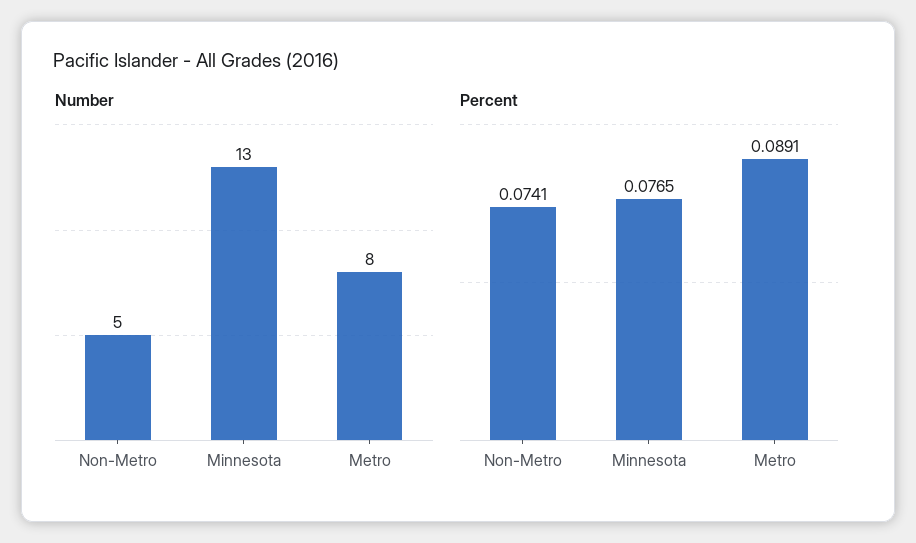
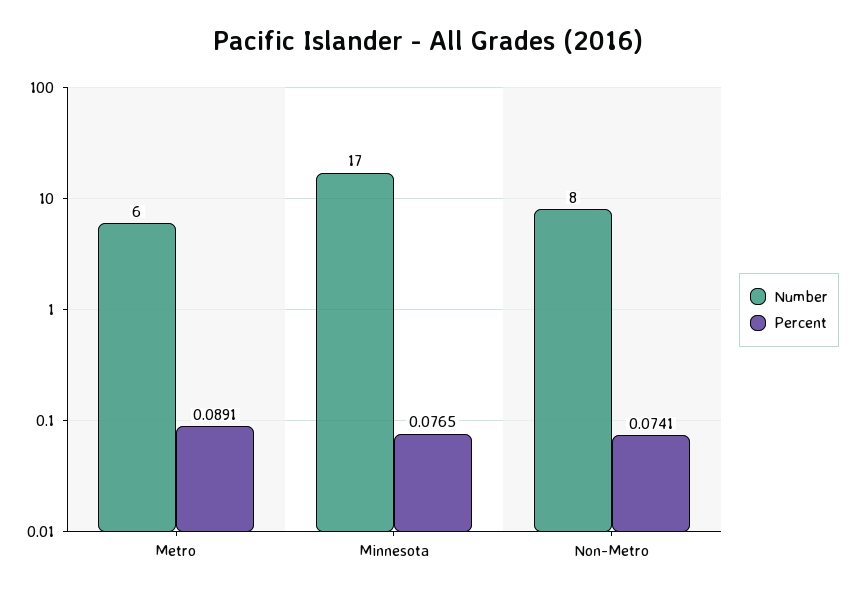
Number, Non-Metro: 5 -> 8
Number, Minnesota: 13 -> 17
Number, Metro: 8 -> 6

